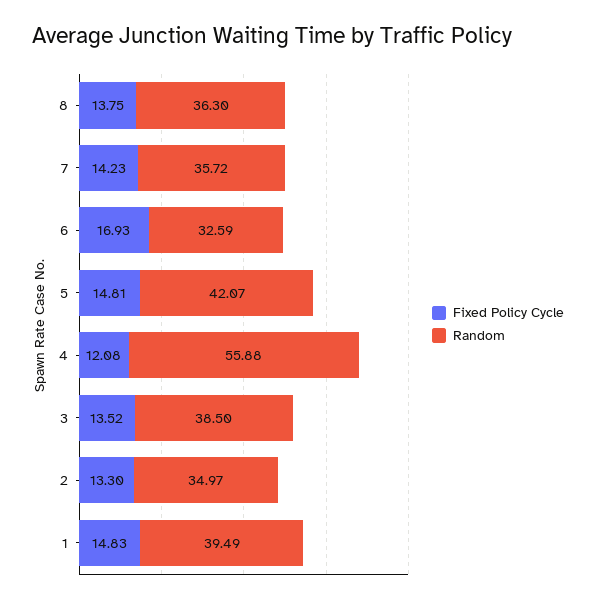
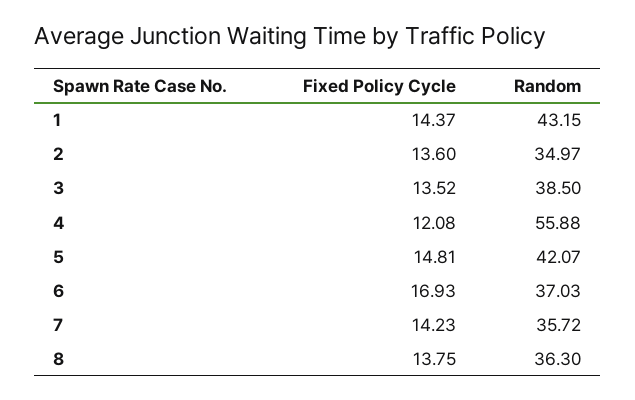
Random, 6: 32.59 -> 37.03
Fixed Policy Cycle, 2: 13.3 -> 13.6
Fixed Policy Cycle, 1: 14.83 -> 14.37
Random, 1: 39.49 -> 43.15

